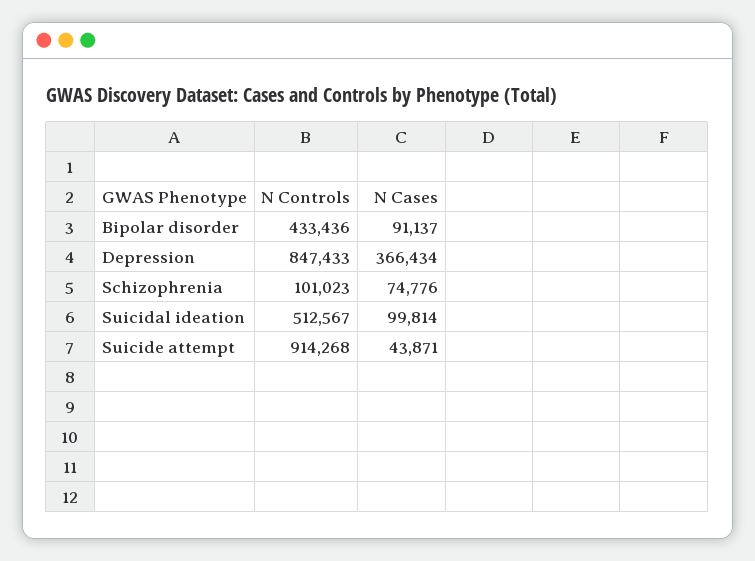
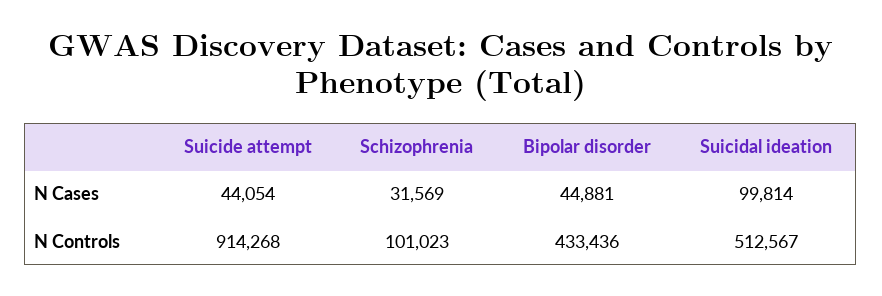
N Cases, Bipolar disorder: 91137 -> 44881
N Controls, Depression: 847433 -> none
N Cases, Depression: 366434 -> none
N Cases, Schizophrenia: 74776 -> 31569
N Cases, Suicide attempt: 43871 -> 44054

